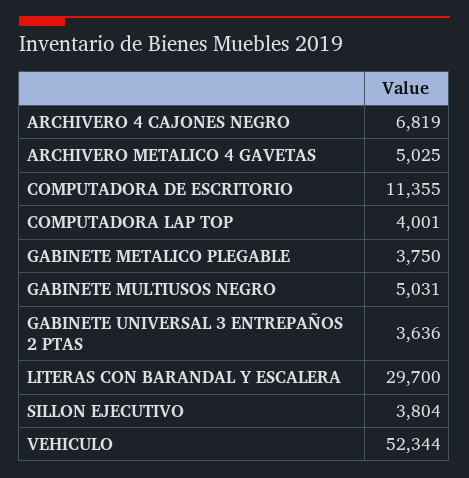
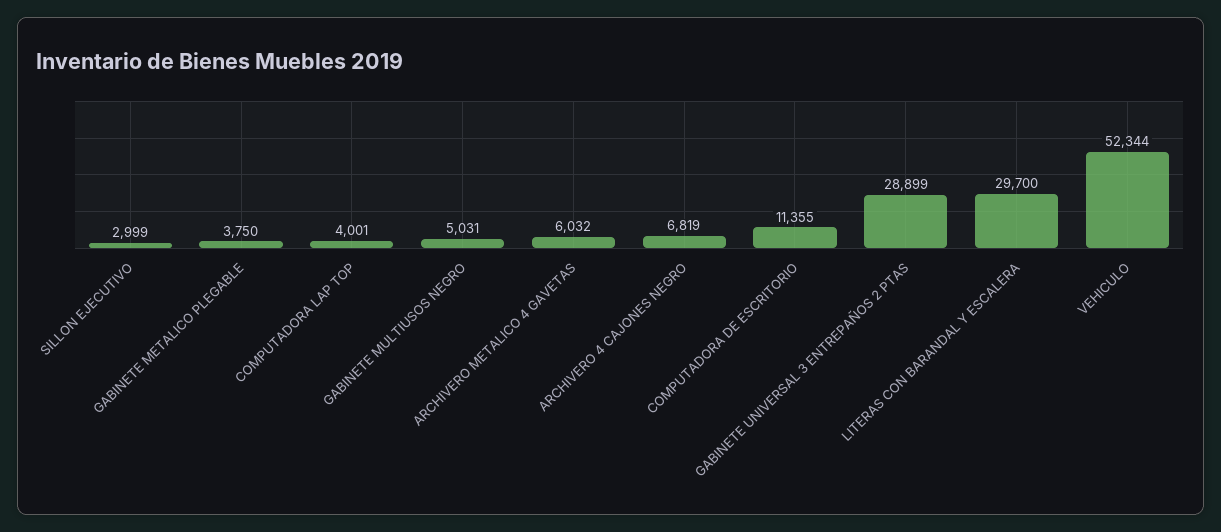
ARCHIVERO METALICO 4 GAVETAS: 5025 -> 6032
GABINETE UNIVERSAL 3 ENTREPAÑOS 2 PTAS: 3636 -> 28899
SILLON EJECUTIVO: 3804 -> 2999

